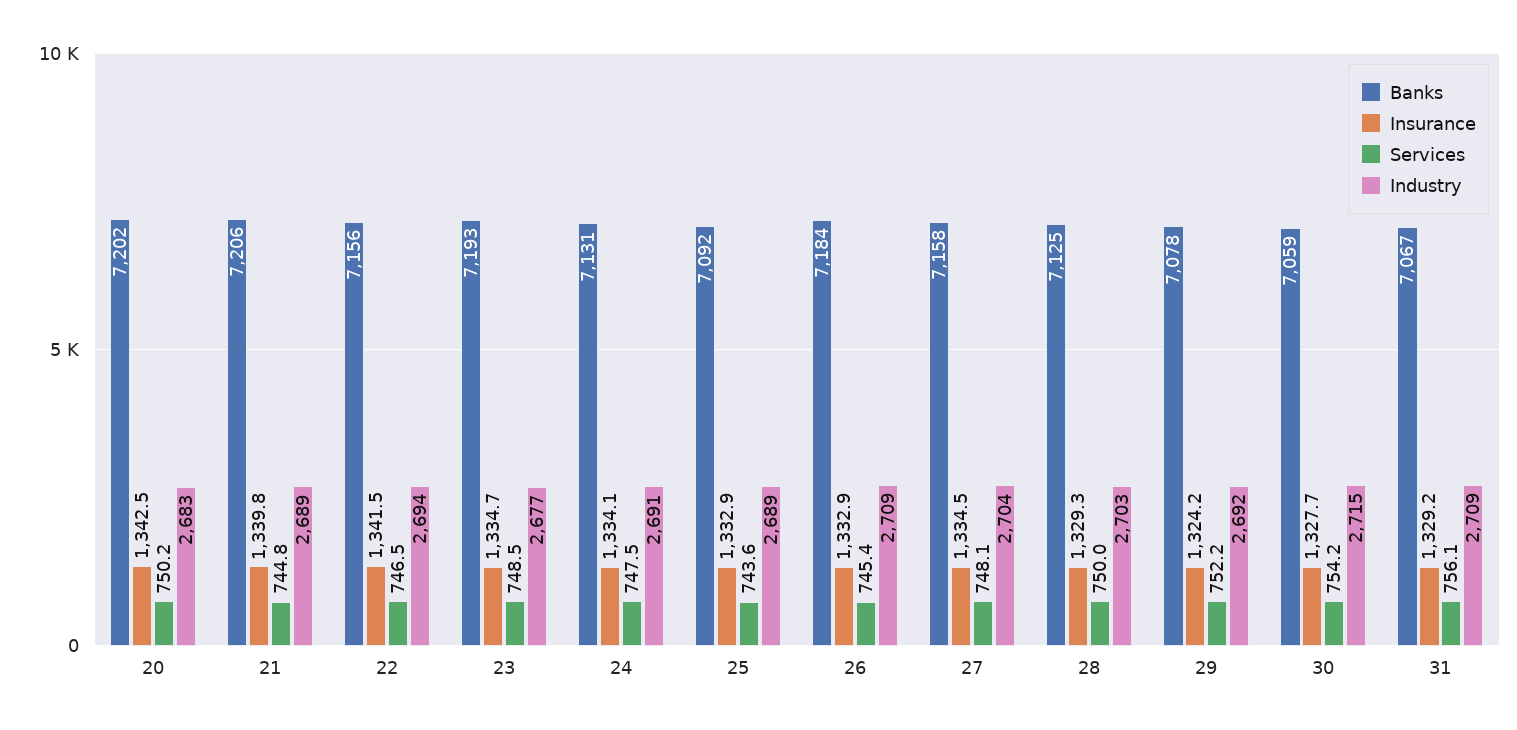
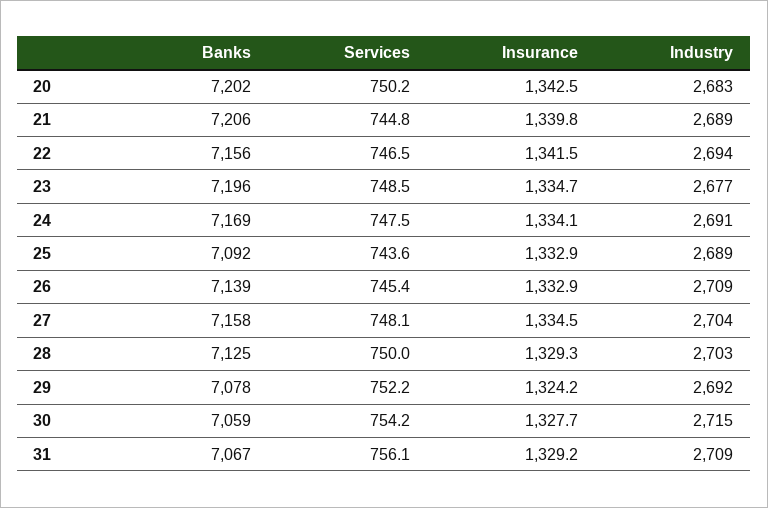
Banks, 23: 7193 -> 7196
Banks, 24: 7131 -> 7169
Banks, 26: 7184 -> 7139

